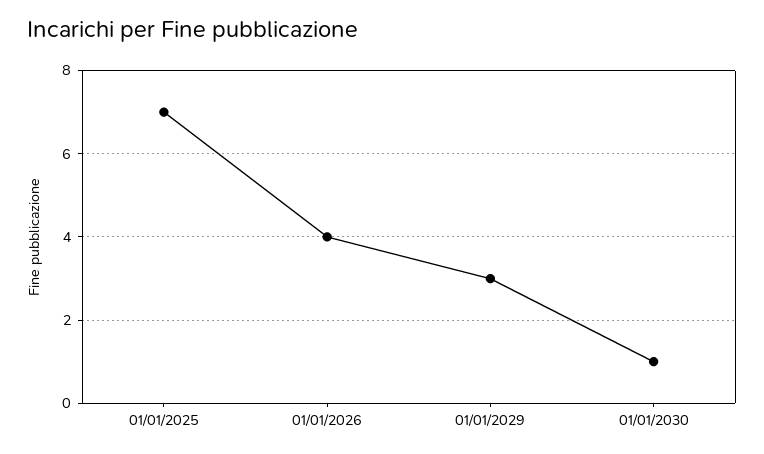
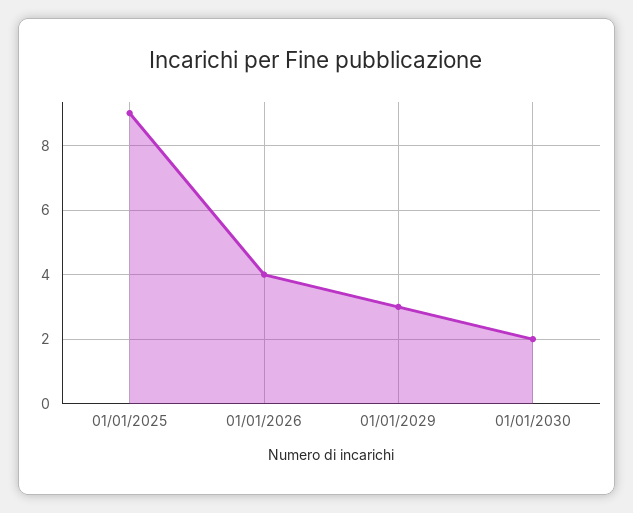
01/01/2025: 7 -> 9
01/01/2030: 1 -> 2

